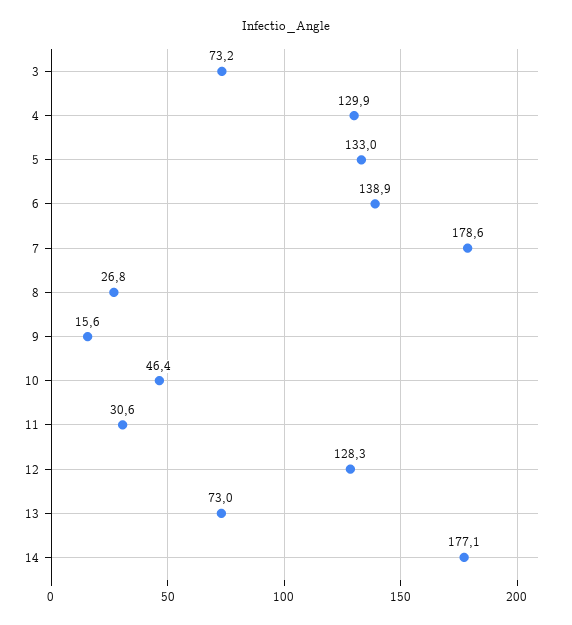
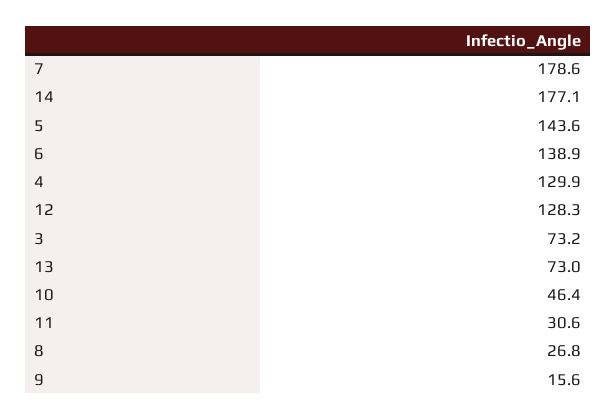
5: 133 -> 143.6

